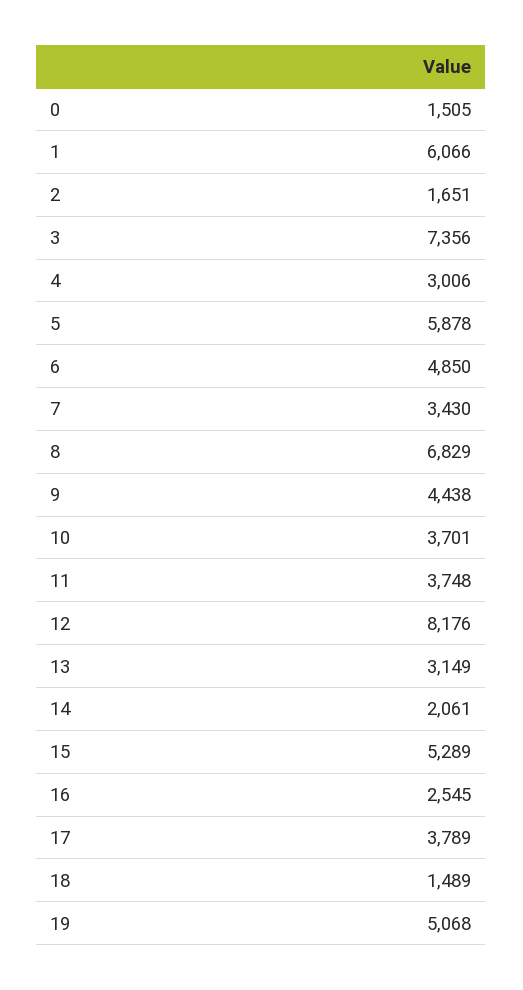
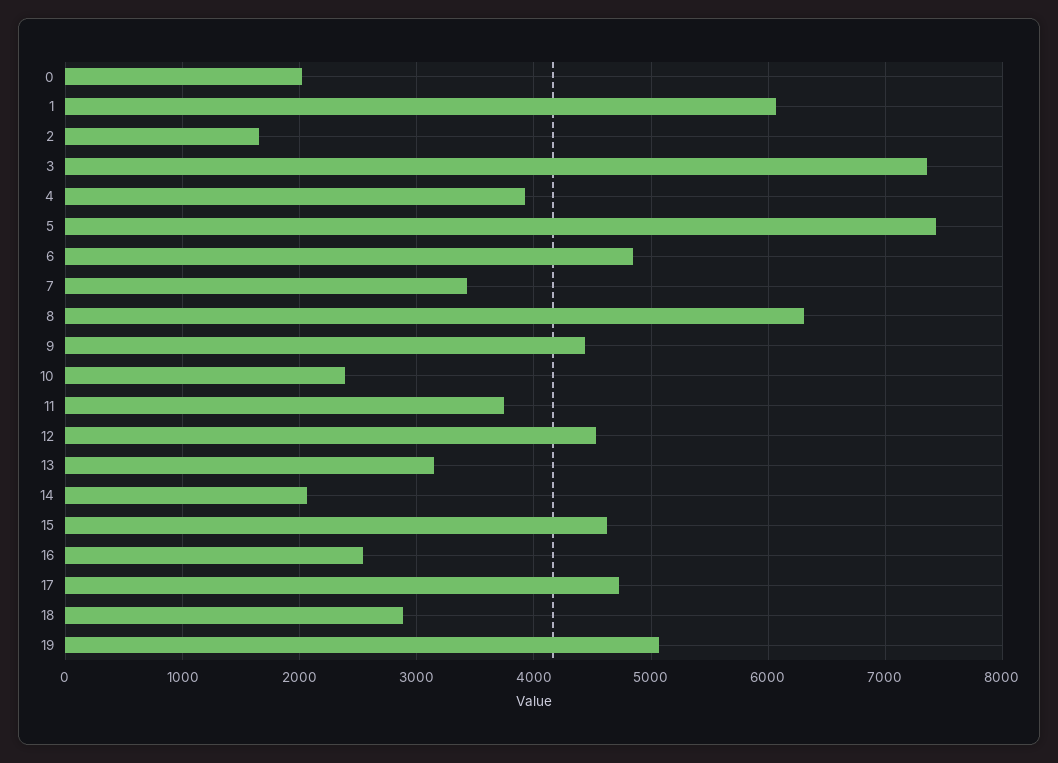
0: 1505 -> 2000
4: 3006 -> 3900
5: 5878 -> 7400
8: 6829 -> 6300
10: 3701 -> 2400
12: 8176 -> 4500
15: 5289 -> 4600
17: 3789 -> 4700
18: 1489 -> 2900

